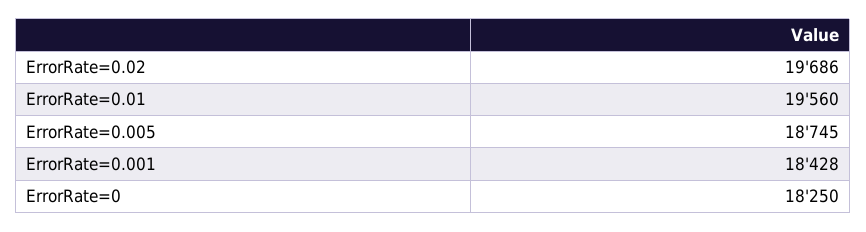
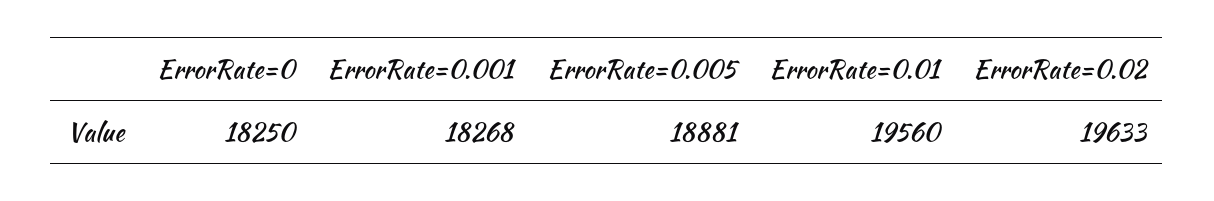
ErrorRate=0.02: 19686 -> 19633
ErrorRate=0.005: 18745 -> 18881
ErrorRate=0.001: 18428 -> 18268

